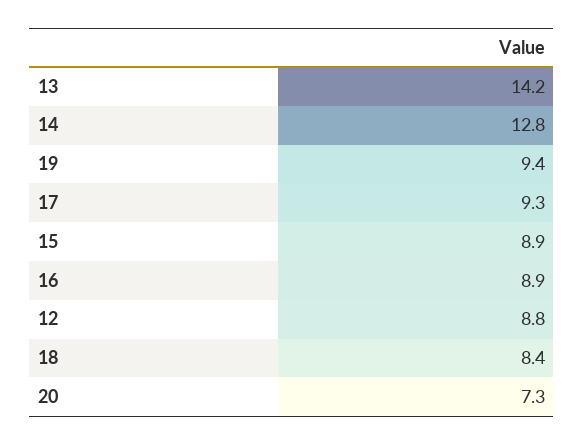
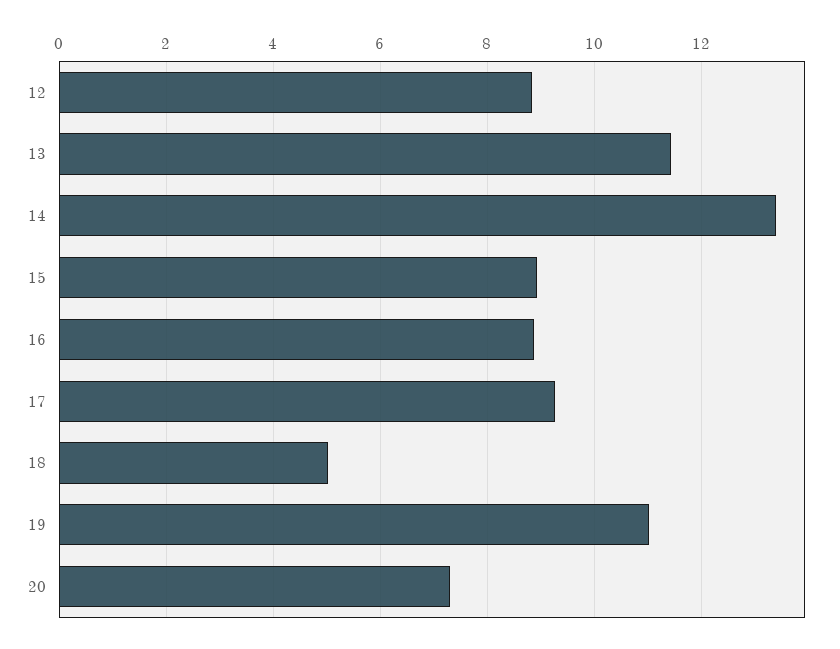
13: 14.2 -> 11.4
14: 12.8 -> 13.4
19: 9.4 -> 11
18: 8.4 -> 5

